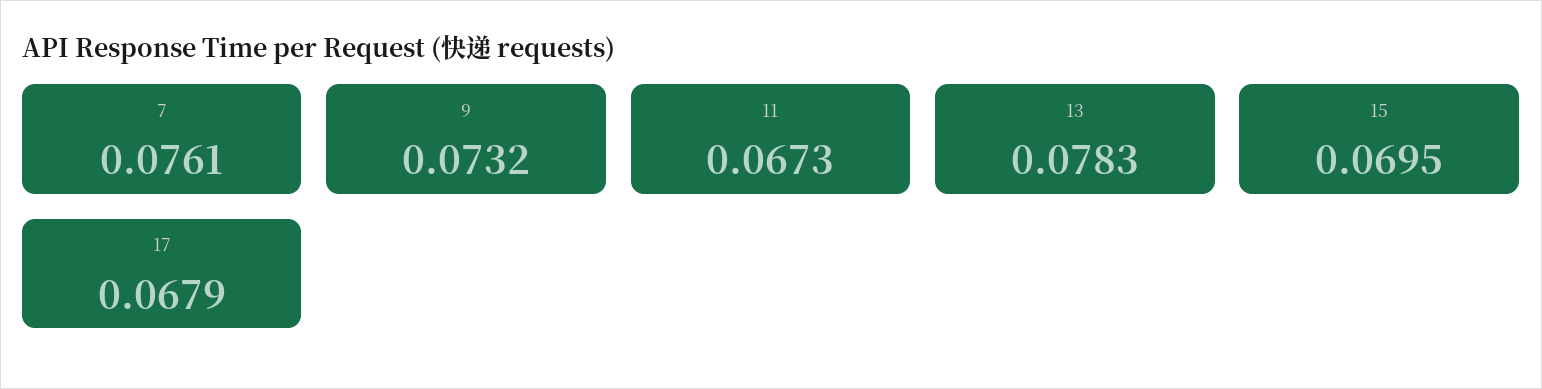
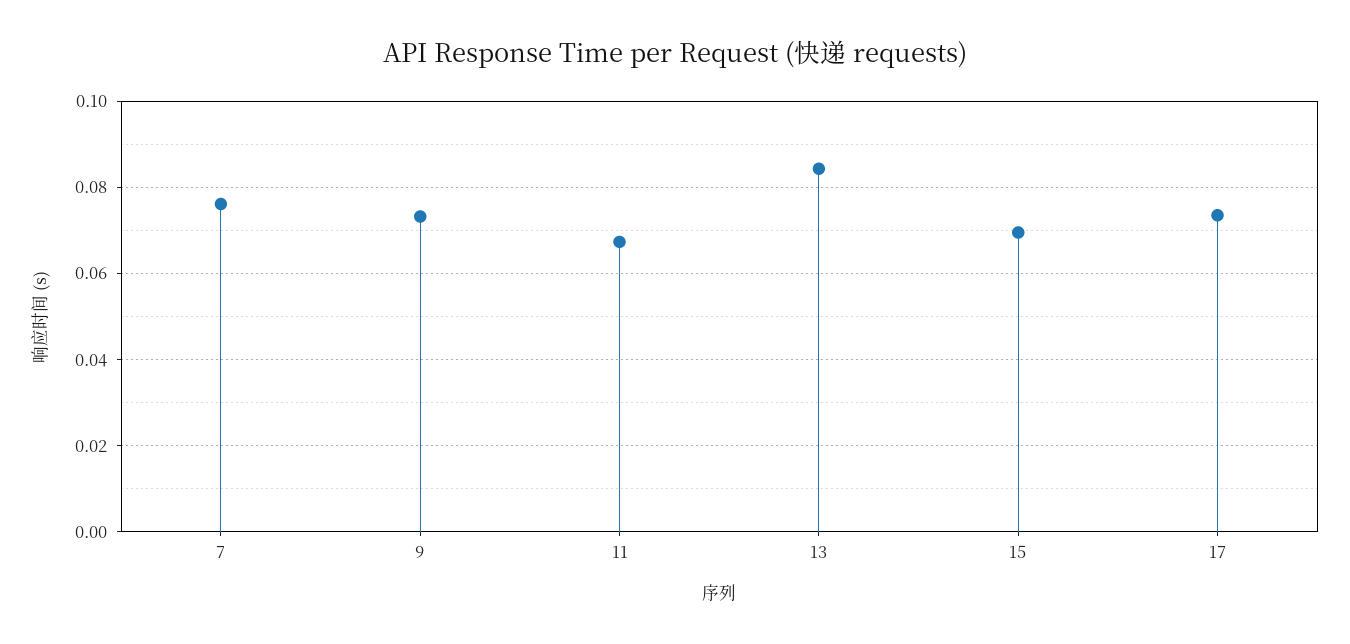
13: 0.0783 -> 0.084
17: 0.0679 -> 0.074

